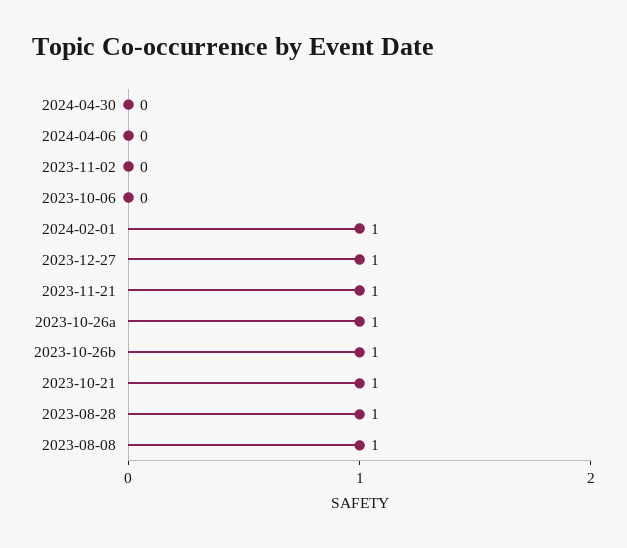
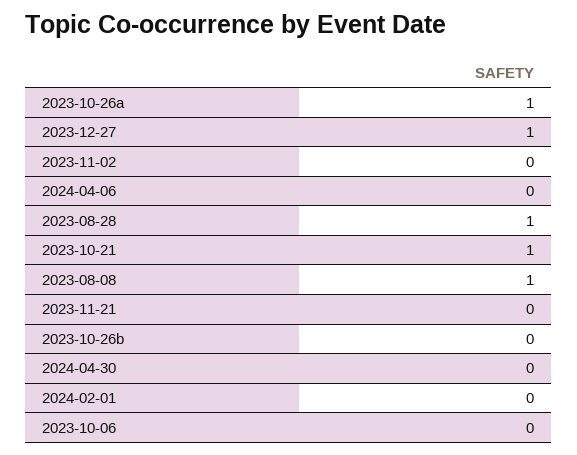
2024-02-01: 1 -> 0
2023-11-21: 1 -> 0
2023-10-26b: 1 -> 0

